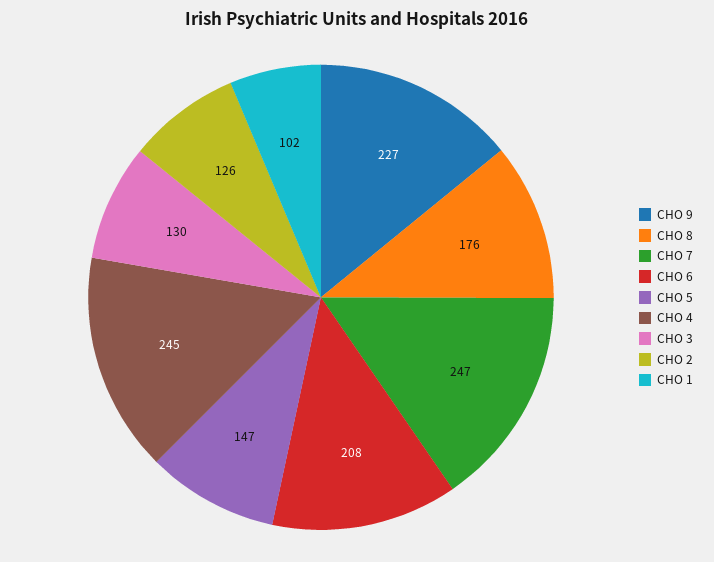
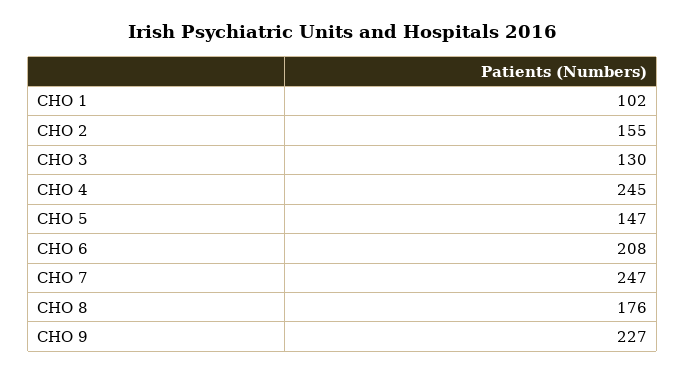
CHO 2: 126 -> 155

